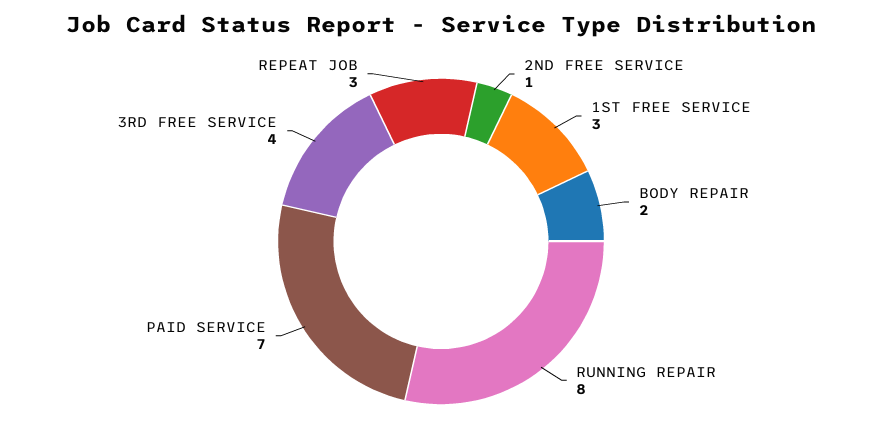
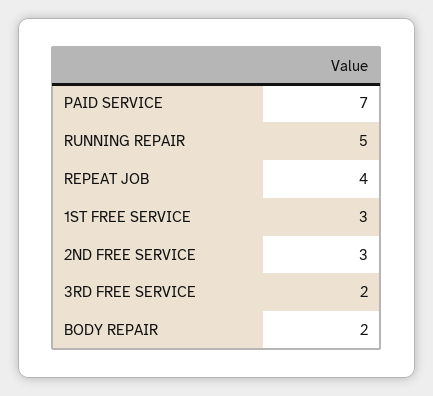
2ND FREE SERVICE: 1 -> 3
RUNNING REPAIR: 8 -> 5
3RD FREE SERVICE: 4 -> 2
REPEAT JOB: 3 -> 4

